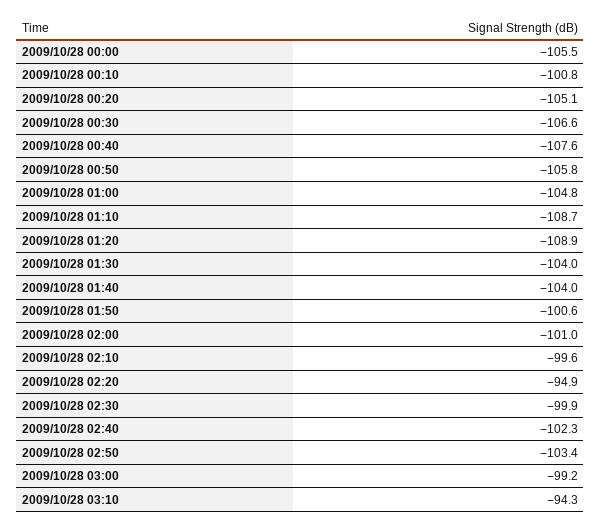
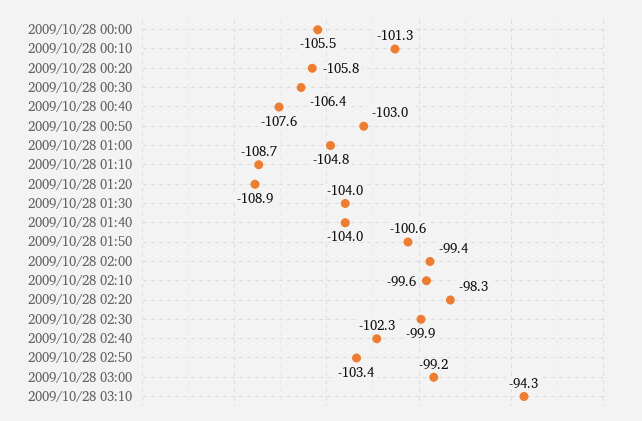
2009/10/28 00:10: -100.8 -> -101.3
2009/10/28 00:20: -105.1 -> -105.8
2009/10/28 00:30: -106.6 -> -106.4
2009/10/28 00:50: -105.8 -> -103
2009/10/28 02:00: -101 -> -99.4
2009/10/28 02:20: -94.9 -> -98.3

